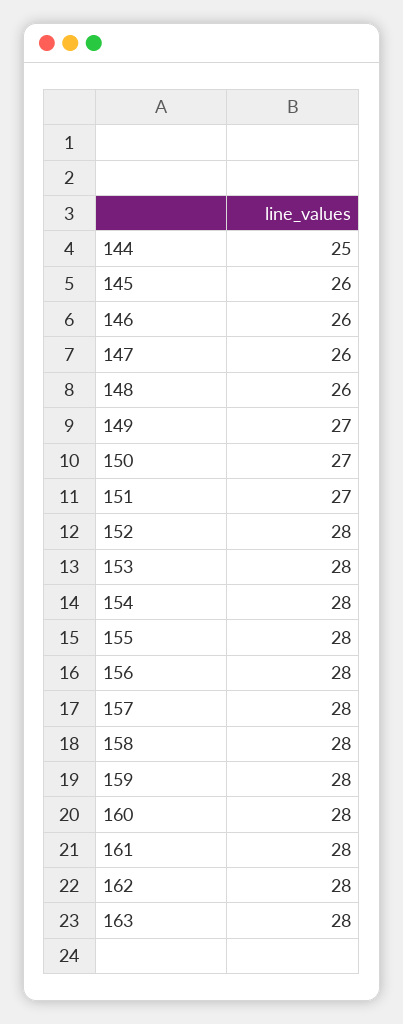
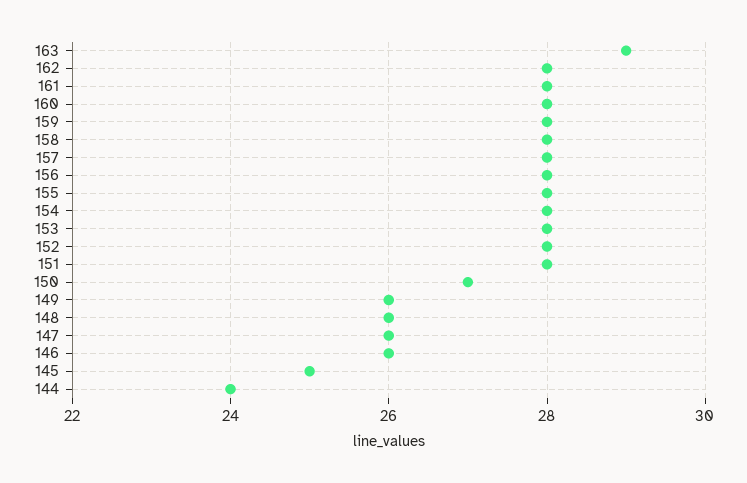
144: 25 -> 24
145: 26 -> 25
149: 27 -> 26
151: 27 -> 28
163: 28 -> 29

